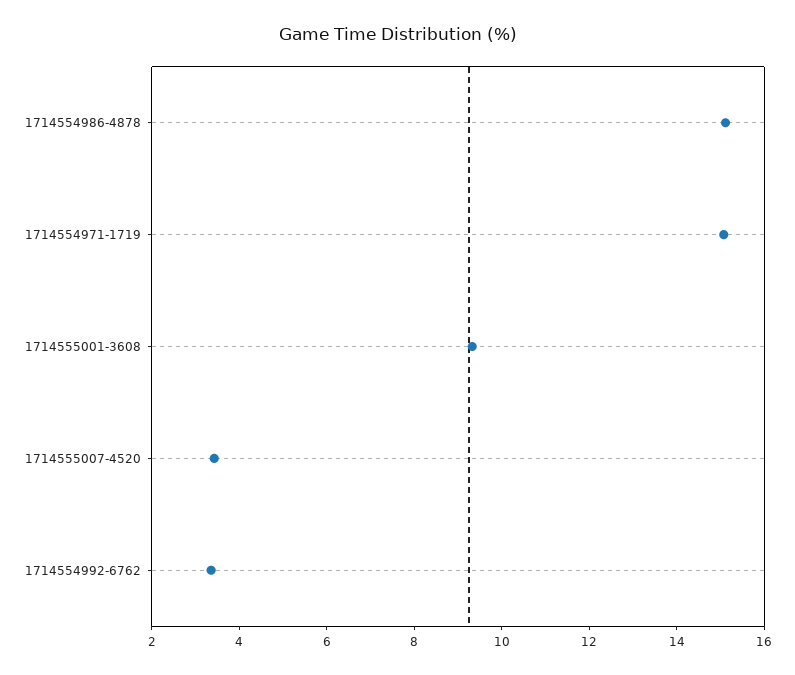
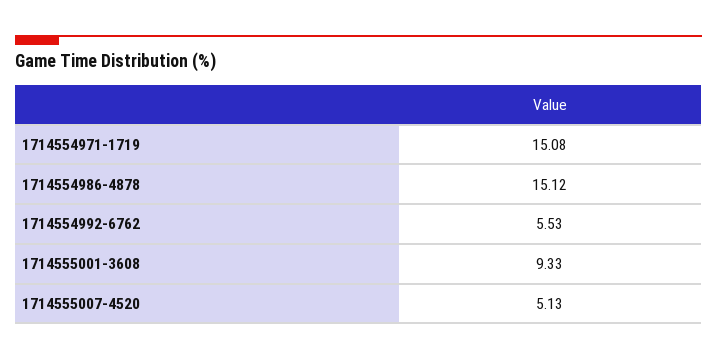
1714555007-4520: 3.5 -> 5.13
1714554992-6762: 3.5 -> 5.53

